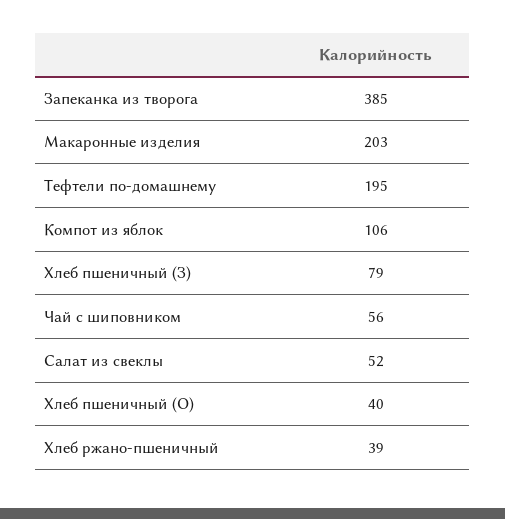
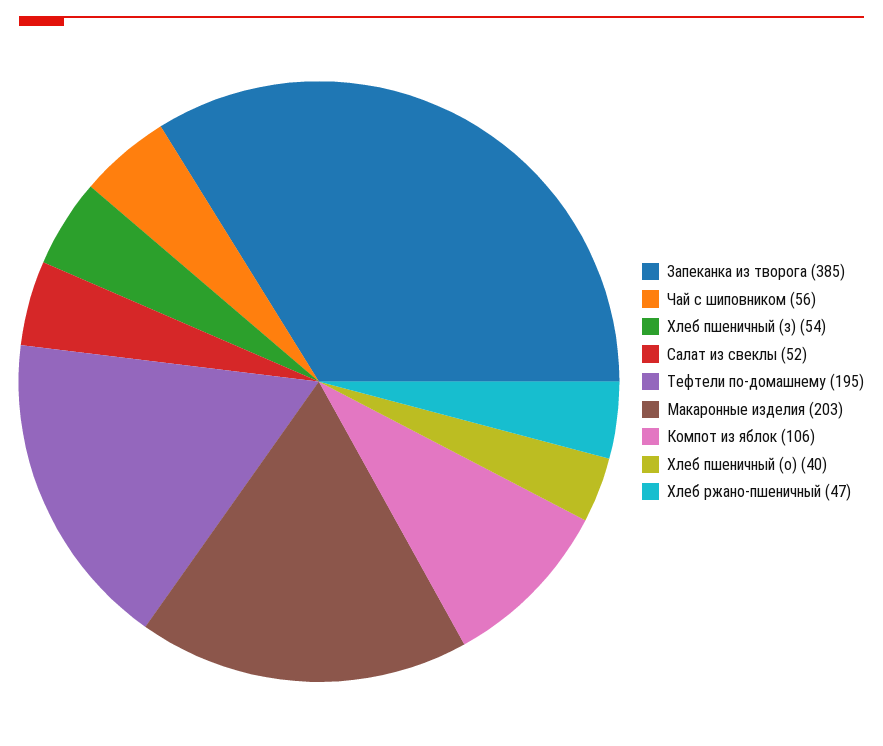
Хлеб пшеничный (З): 79 -> 54
Хлеб ржано-пшеничный: 39 -> 47

